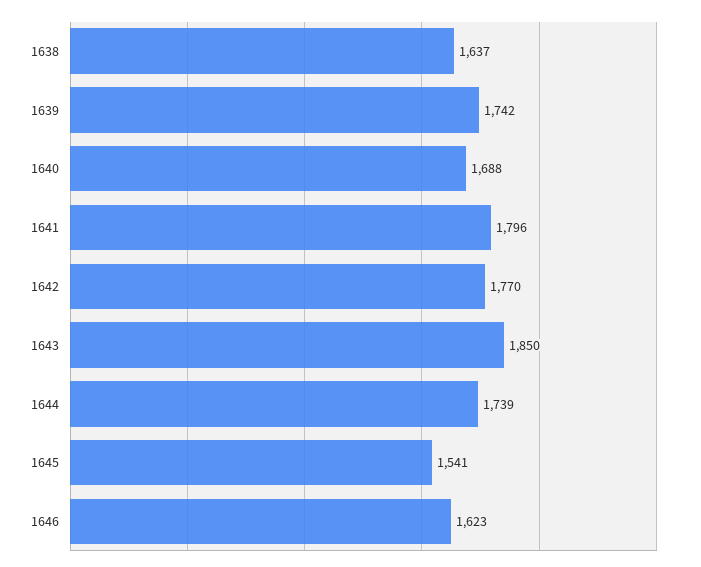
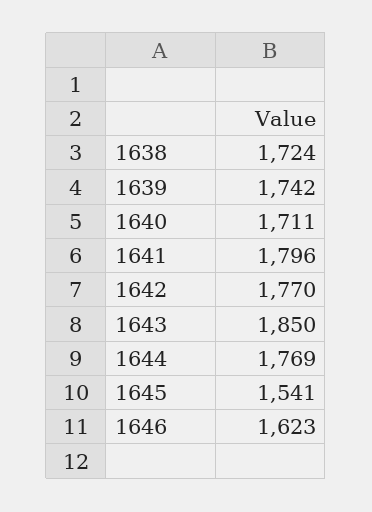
1638: 1637 -> 1724
1640: 1688 -> 1711
1644: 1739 -> 1769

